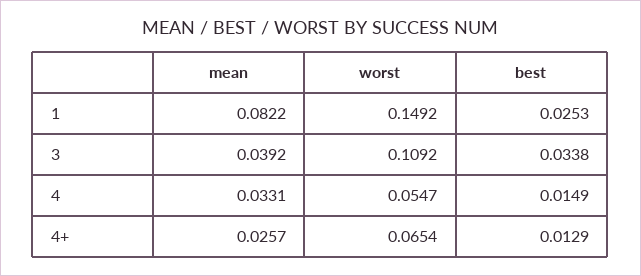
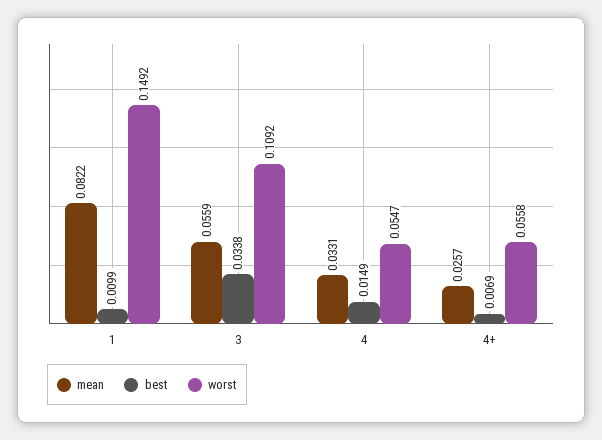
best, 1: 0.0253 -> 0.0099
mean, 3: 0.0392 -> 0.0559
worst, 4+: 0.0654 -> 0.0558
best, 4+: 0.0129 -> 0.0069

